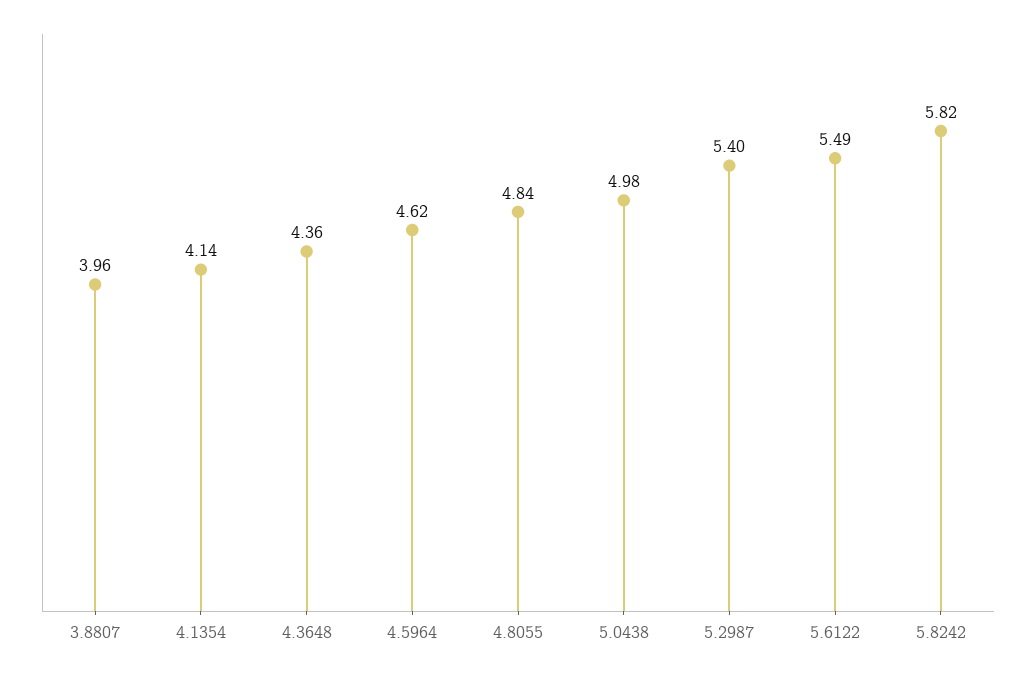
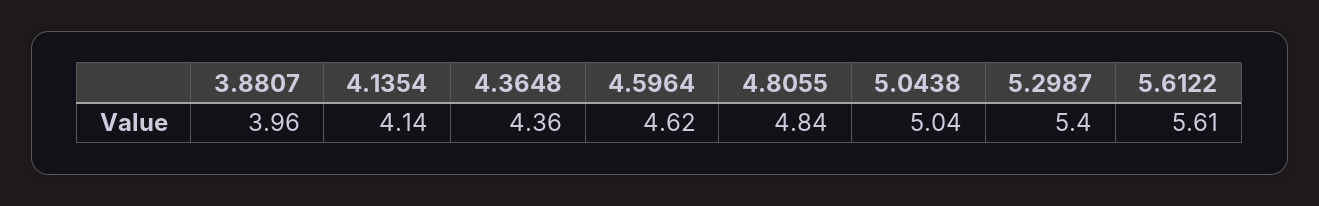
5.0438: 4.98 -> 5.04
5.6122: 5.49 -> 5.61
5.8242: 5.82 -> none

